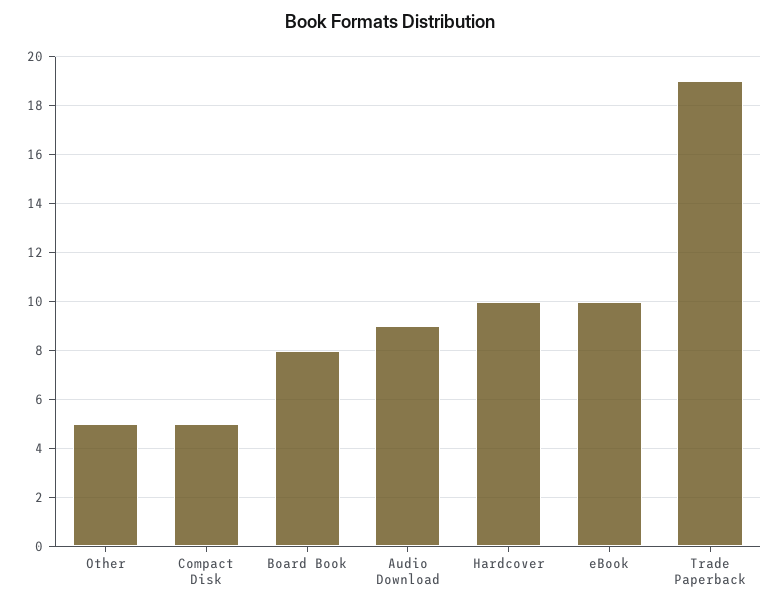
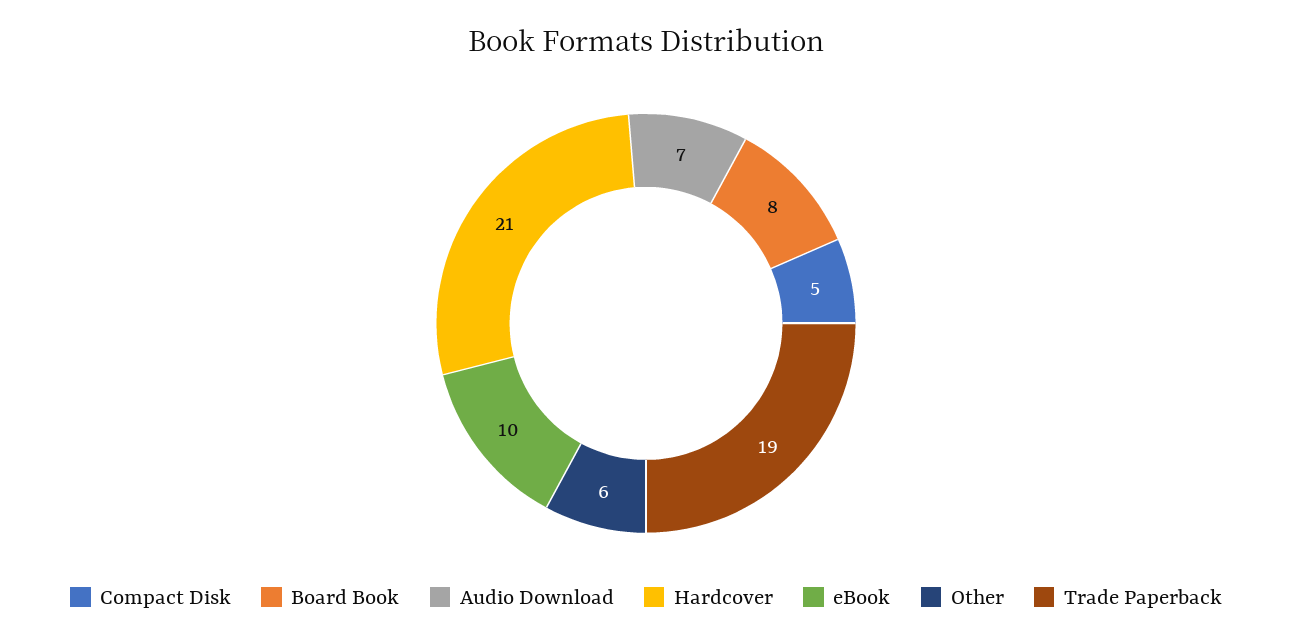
Other: 5 -> 6
Audio Download: 9 -> 7
Hardcover: 10 -> 21

